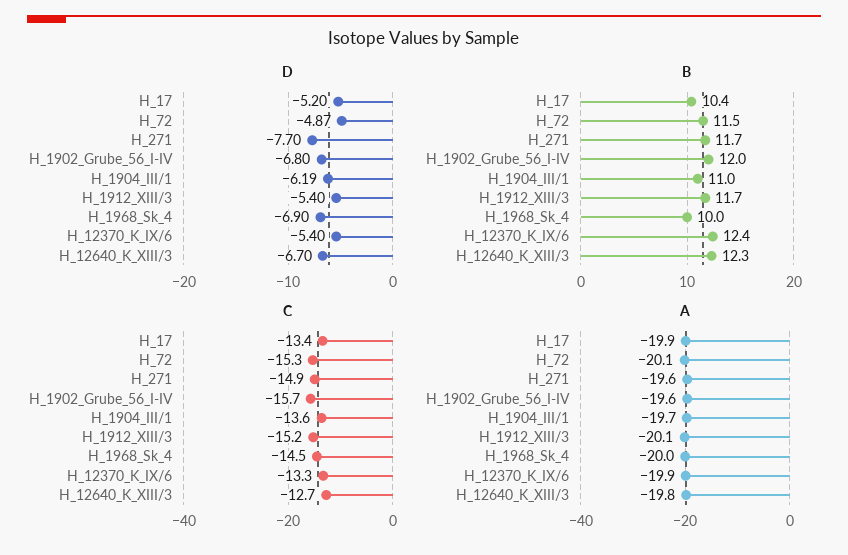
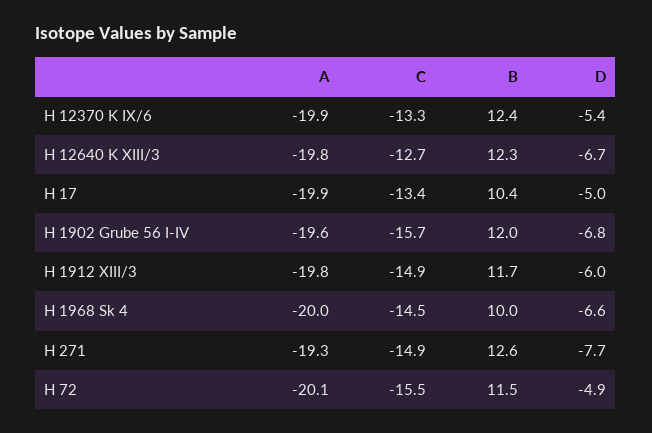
D, H_17: -5.2 -> -5
D, H_72: -4.87 -> -4.9
D, H_1904_III/1: -6.19 -> none
D, H_1912_XIII/3: -5.4 -> -6
D, H_1968_Sk_4: -6.9 -> -6.6
B, H_271: 11.7 -> 12.6
B, H_1904_III/1: 11 -> none
C, H_72: -15.3 -> -15.5
C, H_1904_III/1: -13.6 -> none
C, H_1912_XIII/3: -15.2 -> -14.9
A, H_271: -19.6 -> -19.3
A, H_1904_III/1: -19.7 -> none
A, H_1912_XIII/3: -20.1 -> -19.8

